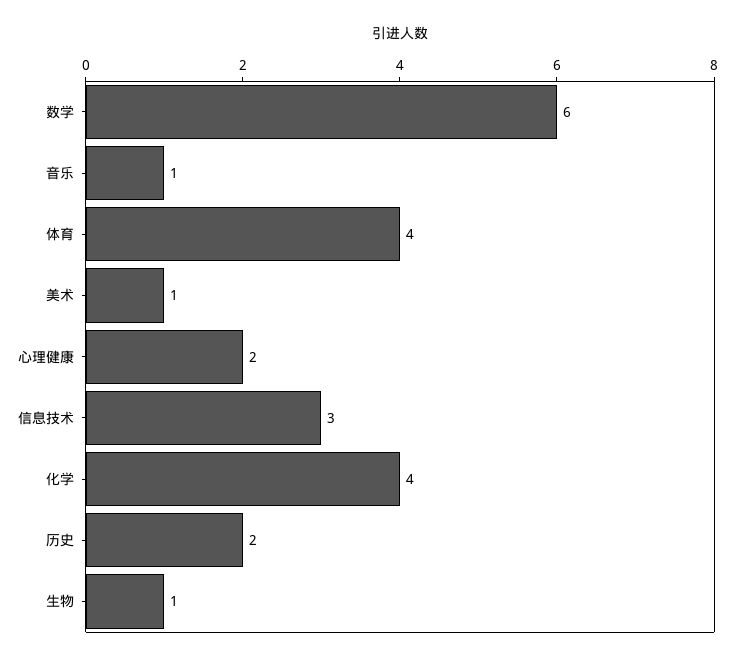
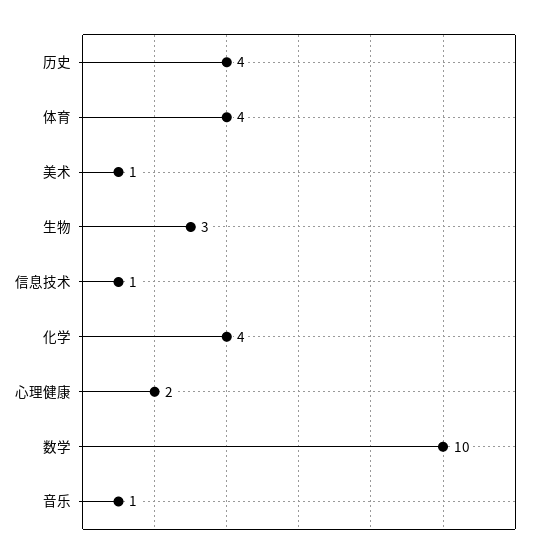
数学: 6 -> 10
信息技术: 3 -> 1
历史: 2 -> 4
生物: 1 -> 3

